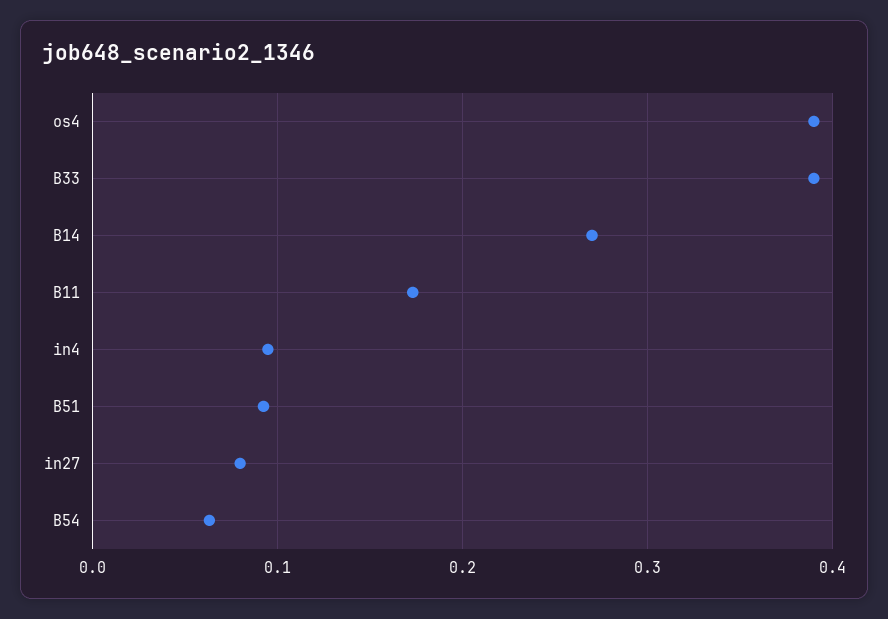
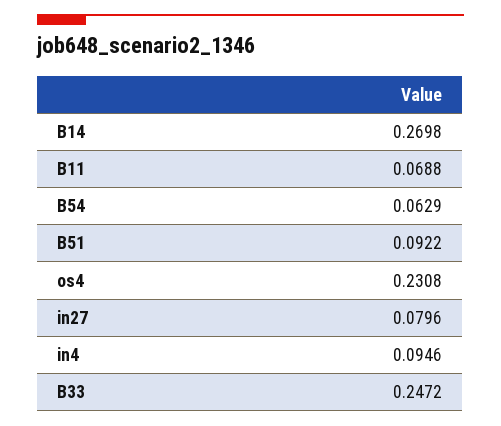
os4: 0.39 -> 0.2308
B33: 0.39 -> 0.2472
B11: 0.17 -> 0.0688

